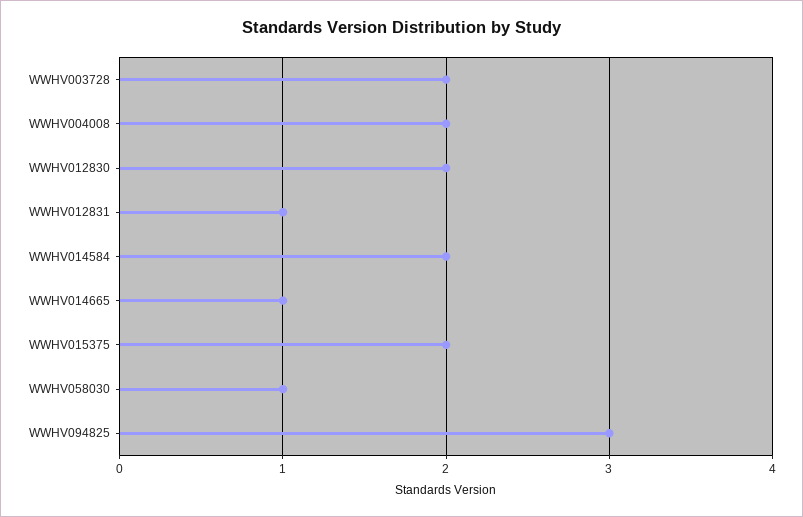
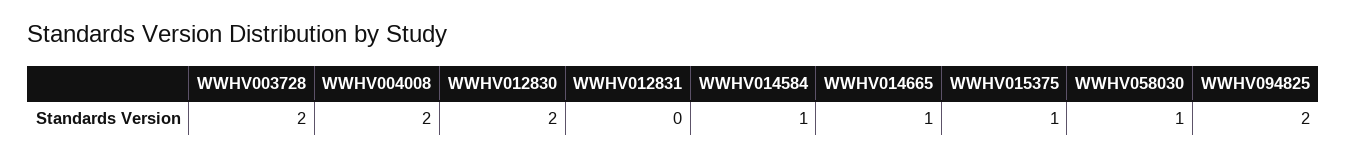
WWHV012831: 1 -> 0
WWHV014584: 2 -> 1
WWHV015375: 2 -> 1
WWHV094825: 3 -> 2

